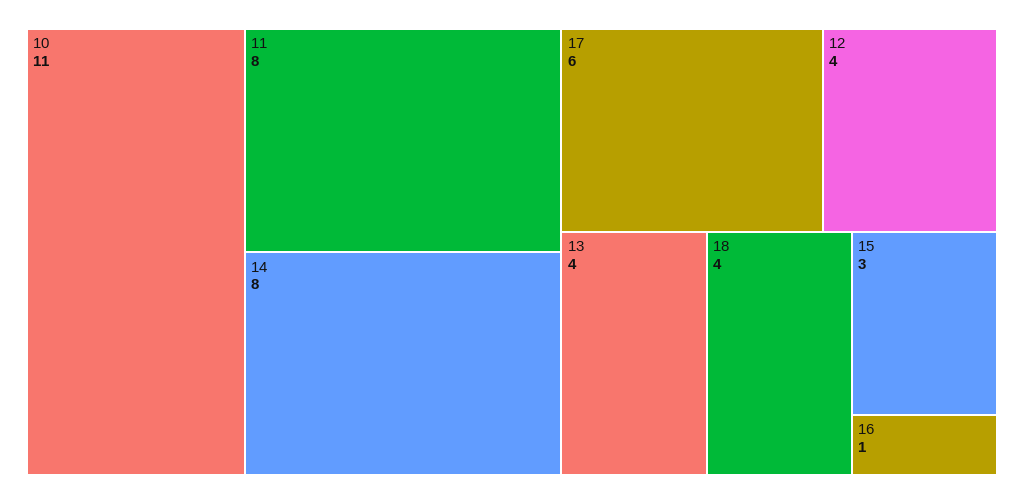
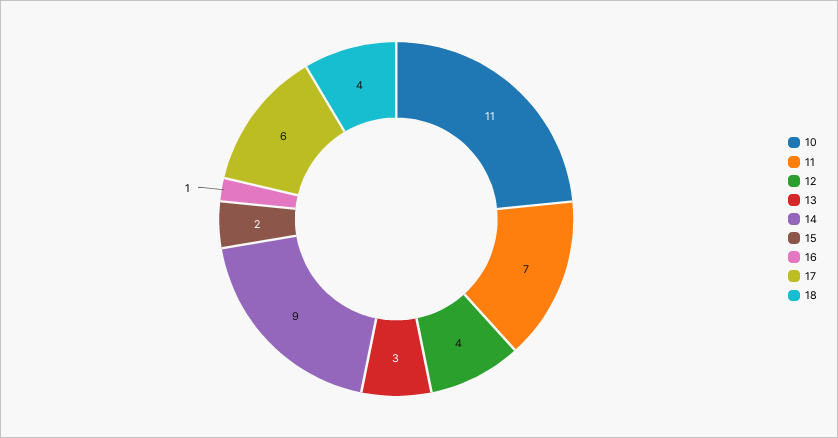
11: 8 -> 7
14: 8 -> 9
13: 4 -> 3
15: 3 -> 2

